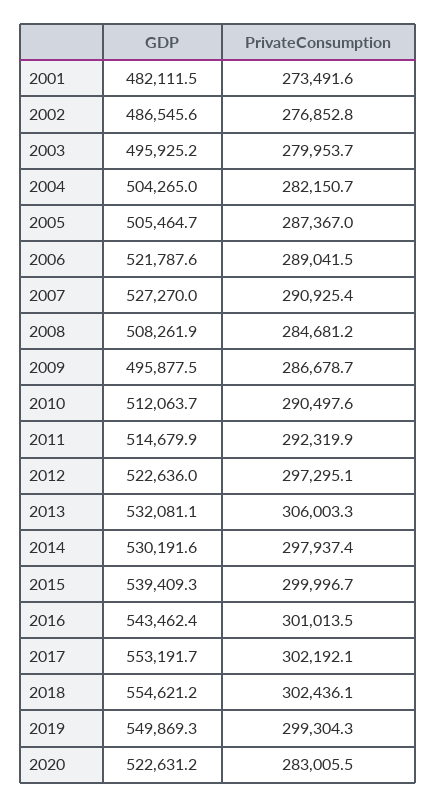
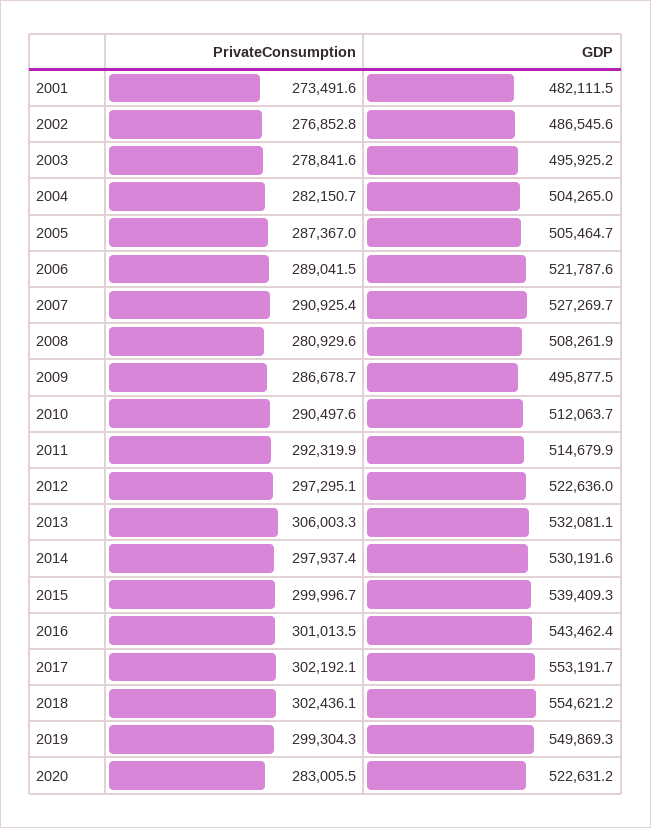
PrivateConsumption, 2003: 279953.7 -> 278841.6
GDP, 2007: 527270 -> 527269.7
PrivateConsumption, 2008: 284681.2 -> 280929.6

